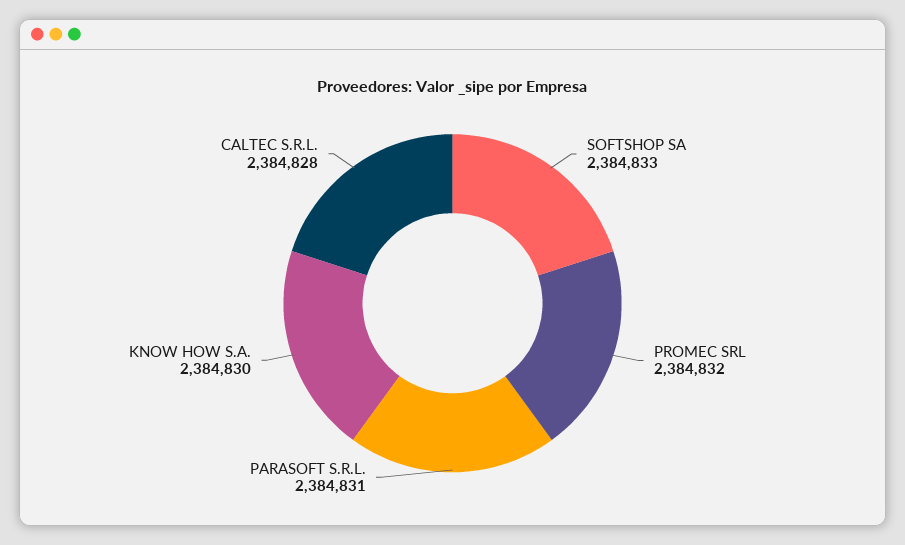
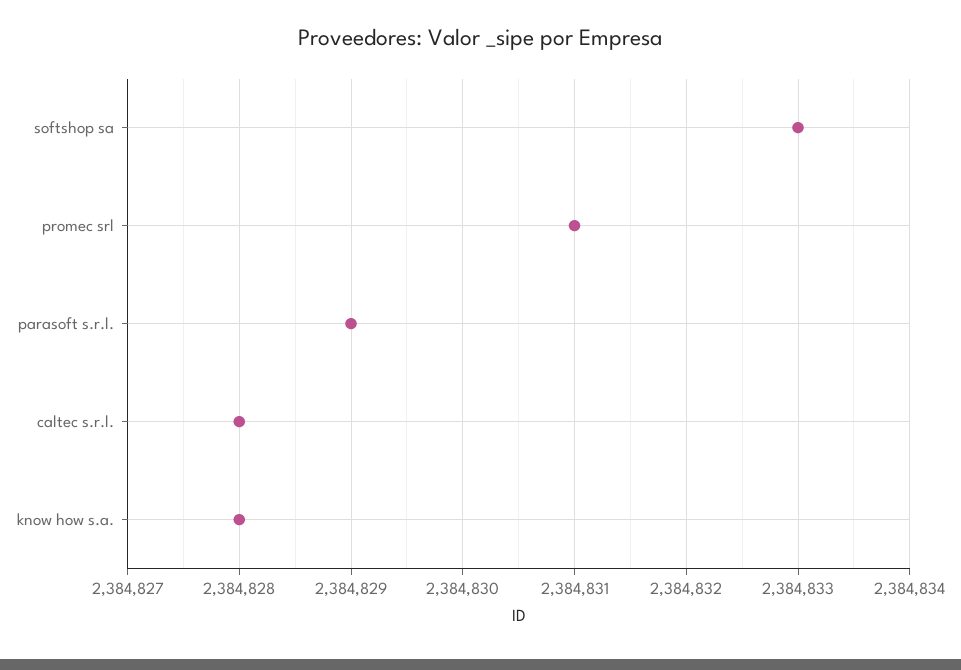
PROMEC SRL: 2384832 -> 2384831
PARASOFT S.R.L.: 2384831 -> 2384829
KNOW HOW S.A.: 2384830 -> 2384828

